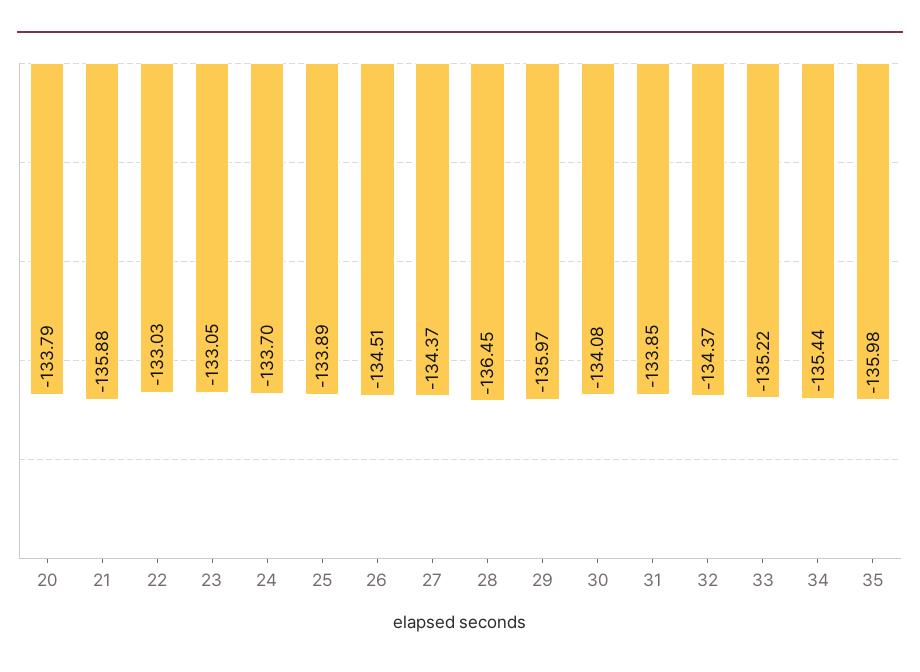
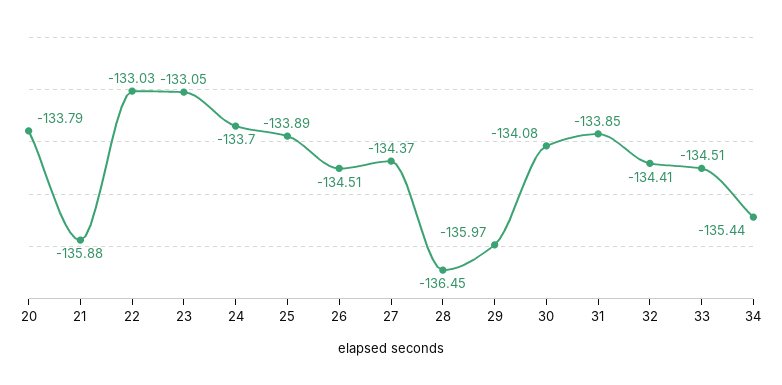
32: -134.37 -> -134.41
33: -135.22 -> -134.51
35: -135.98 -> none

